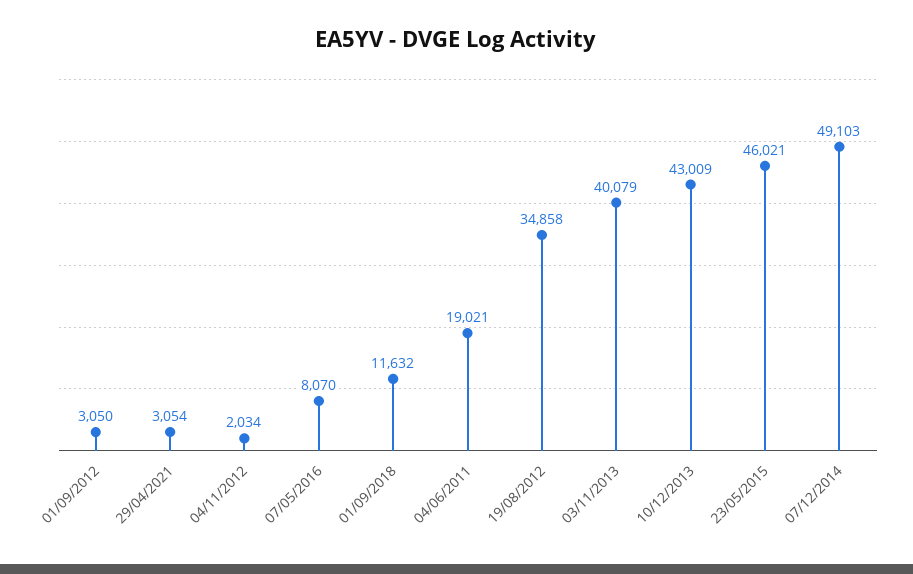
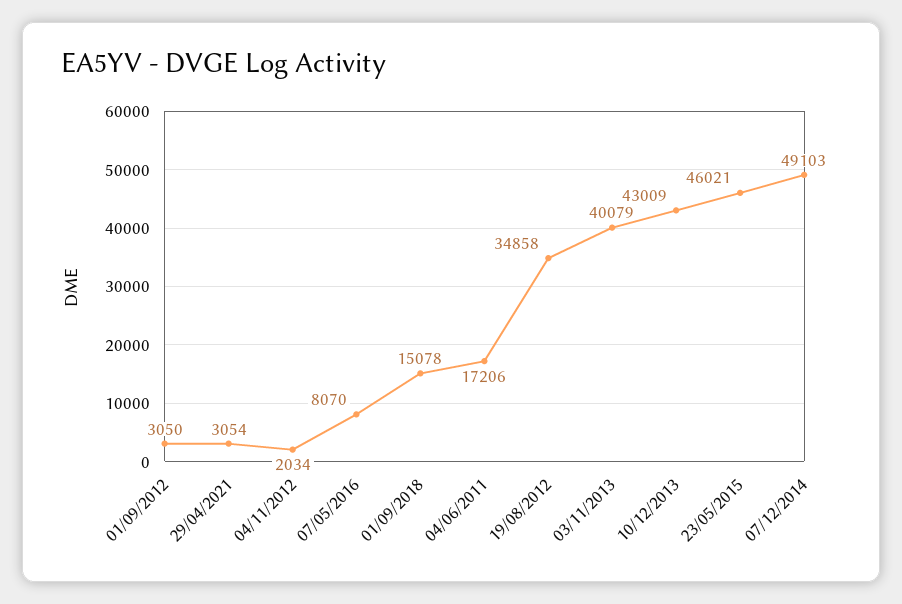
01/09/2018: 11632 -> 15078
04/06/2011: 19021 -> 17206

